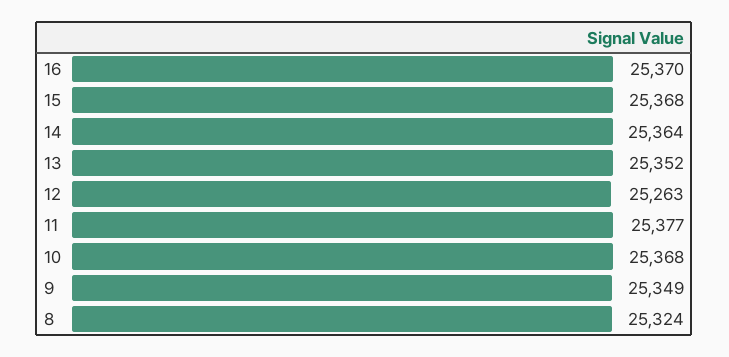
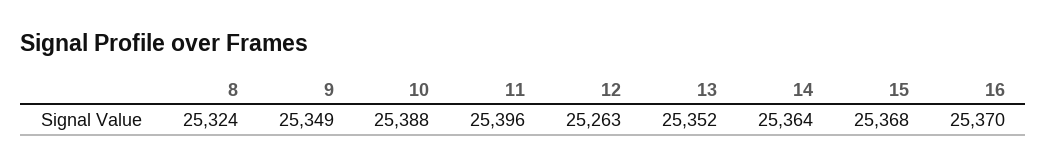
11: 25377 -> 25396
10: 25368 -> 25388

